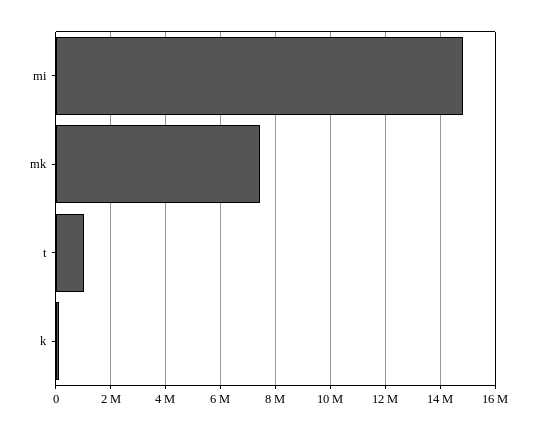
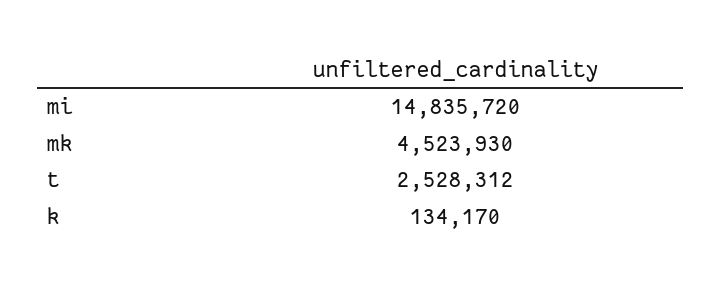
mk: 7500000 -> 4523930
t: 1000000 -> 2528312

